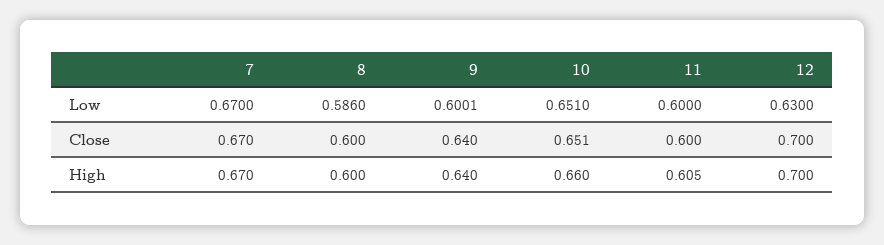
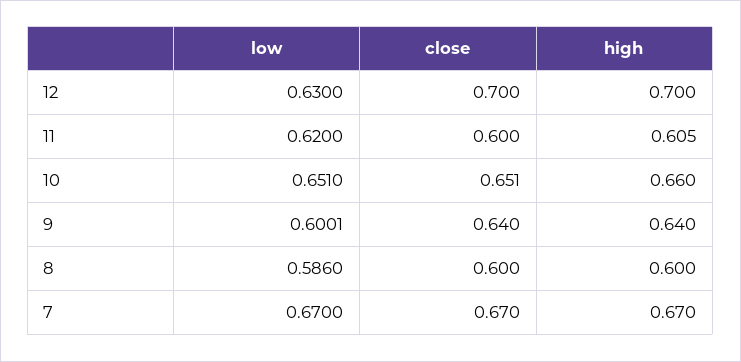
11, Low: 0.6 -> 0.62

